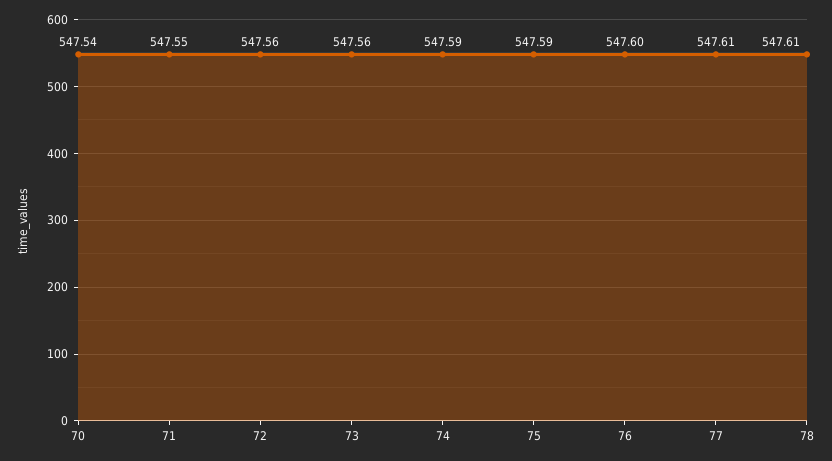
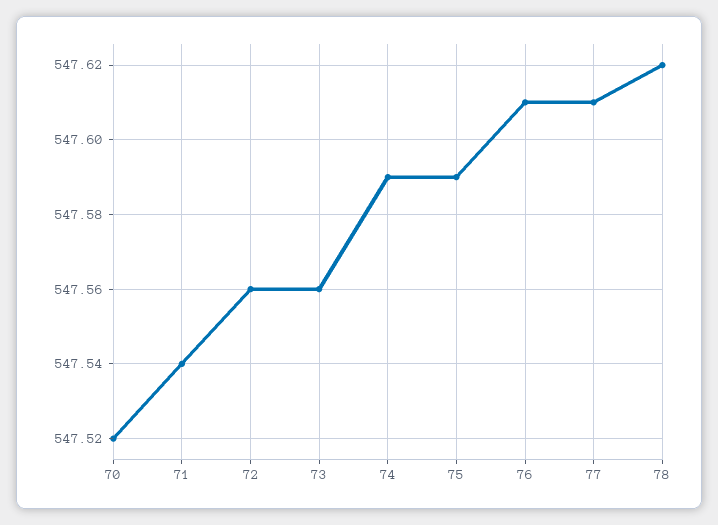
70: 547.54 -> 547.52
71: 547.55 -> 547.54
76: 547.6 -> 547.61
78: 547.61 -> 547.62

